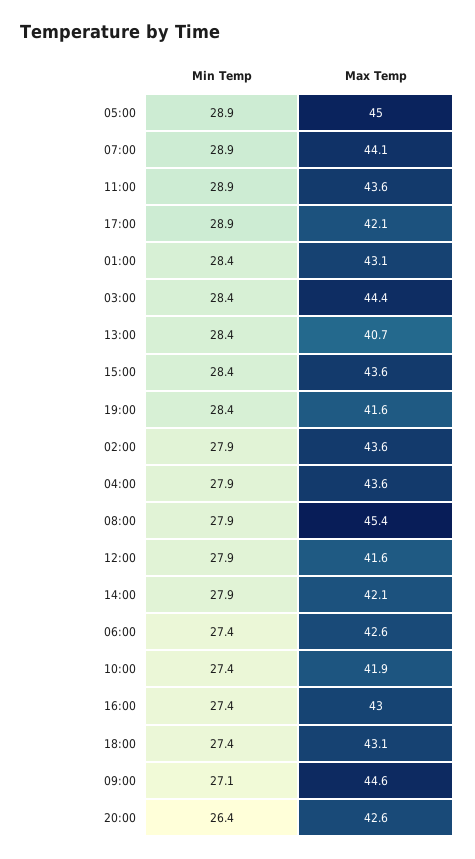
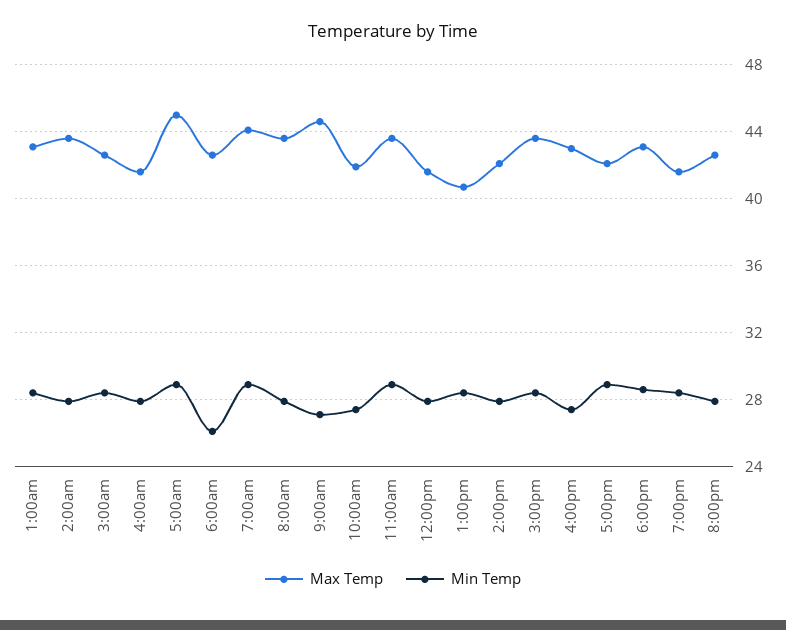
Max Temp, 03:00: 44.4 -> 42.5
Max Temp, 04:00: 43.6 -> 41.5
Max Temp, 08:00: 45.4 -> 43.5
Min Temp, 06:00: 27.4 -> 26
Min Temp, 18:00: 27.4 -> 28.5
Min Temp, 20:00: 26.4 -> 28

